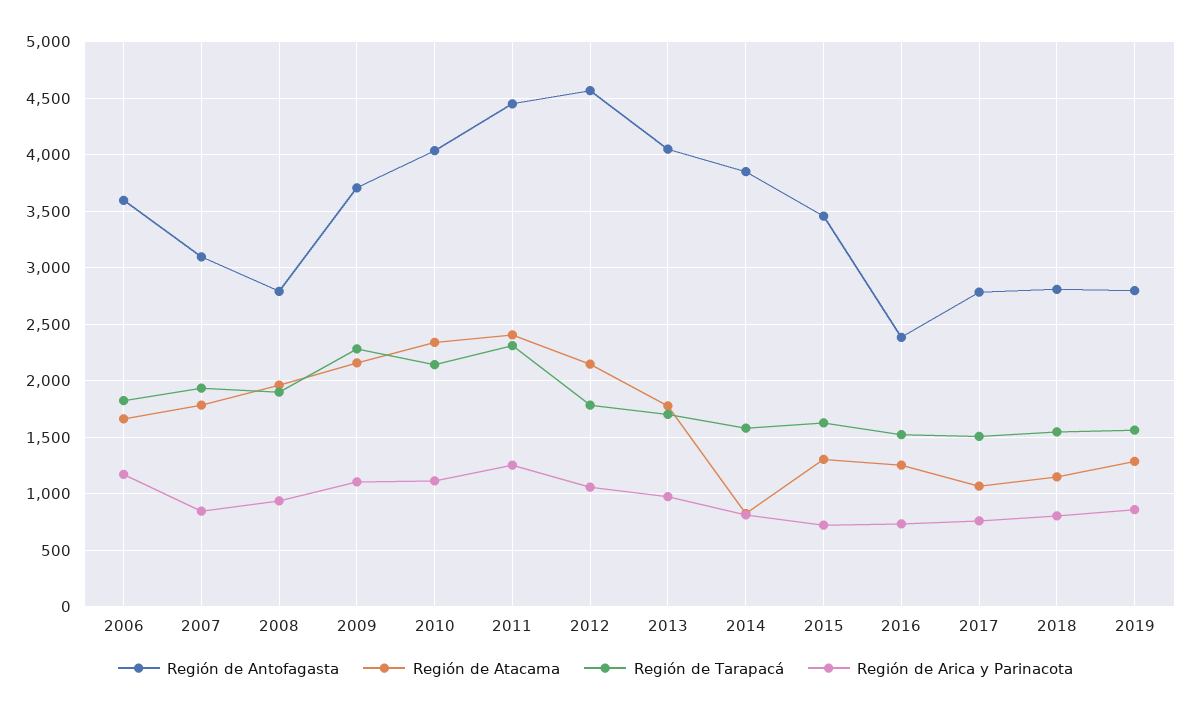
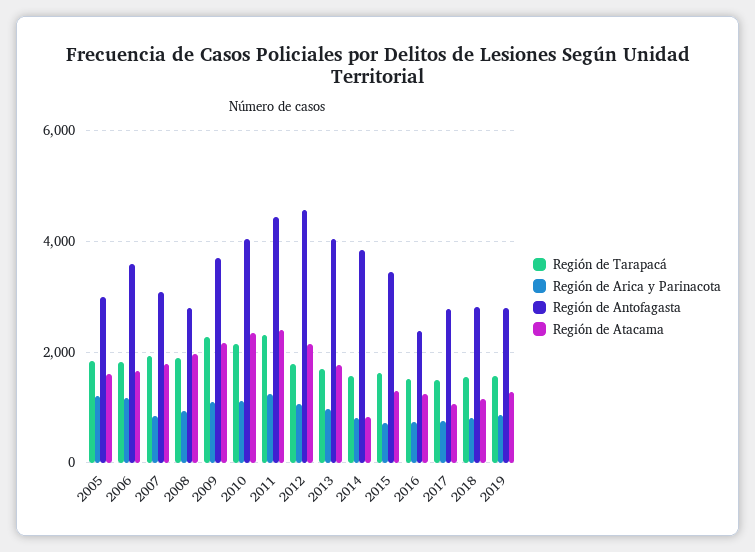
Región de Tarapacá, 2005: none -> 1800
Región de Arica y Parinacota, 2005: none -> 1200
Región de Antofagasta, 2005: none -> 3000
Región de Atacama, 2005: none -> 1600

